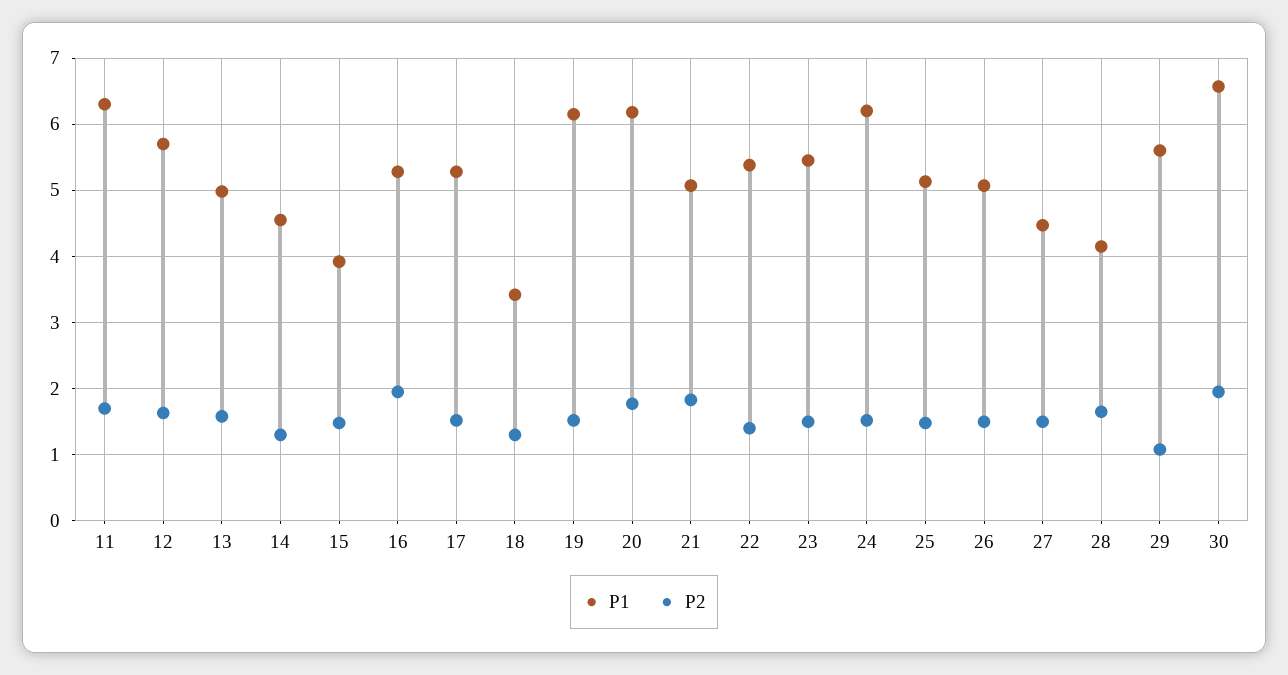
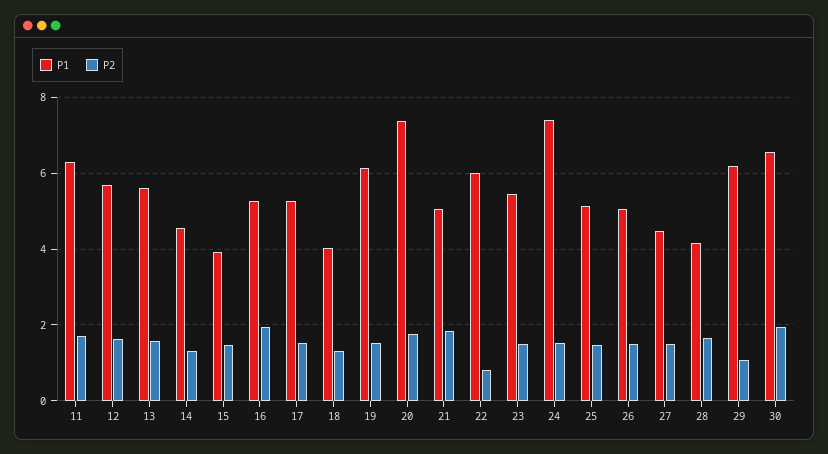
P1, 13: 5 -> 5.6
P1, 18: 3.4 -> 4
P1, 20: 6.2 -> 7.4
P1, 22: 5.4 -> 6
P2, 22: 1.4 -> 0.8
P1, 24: 6.2 -> 7.4
P1, 29: 5.6 -> 6.2

